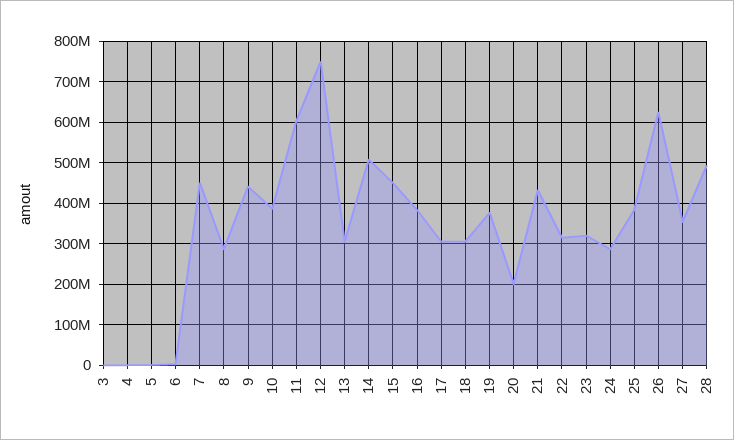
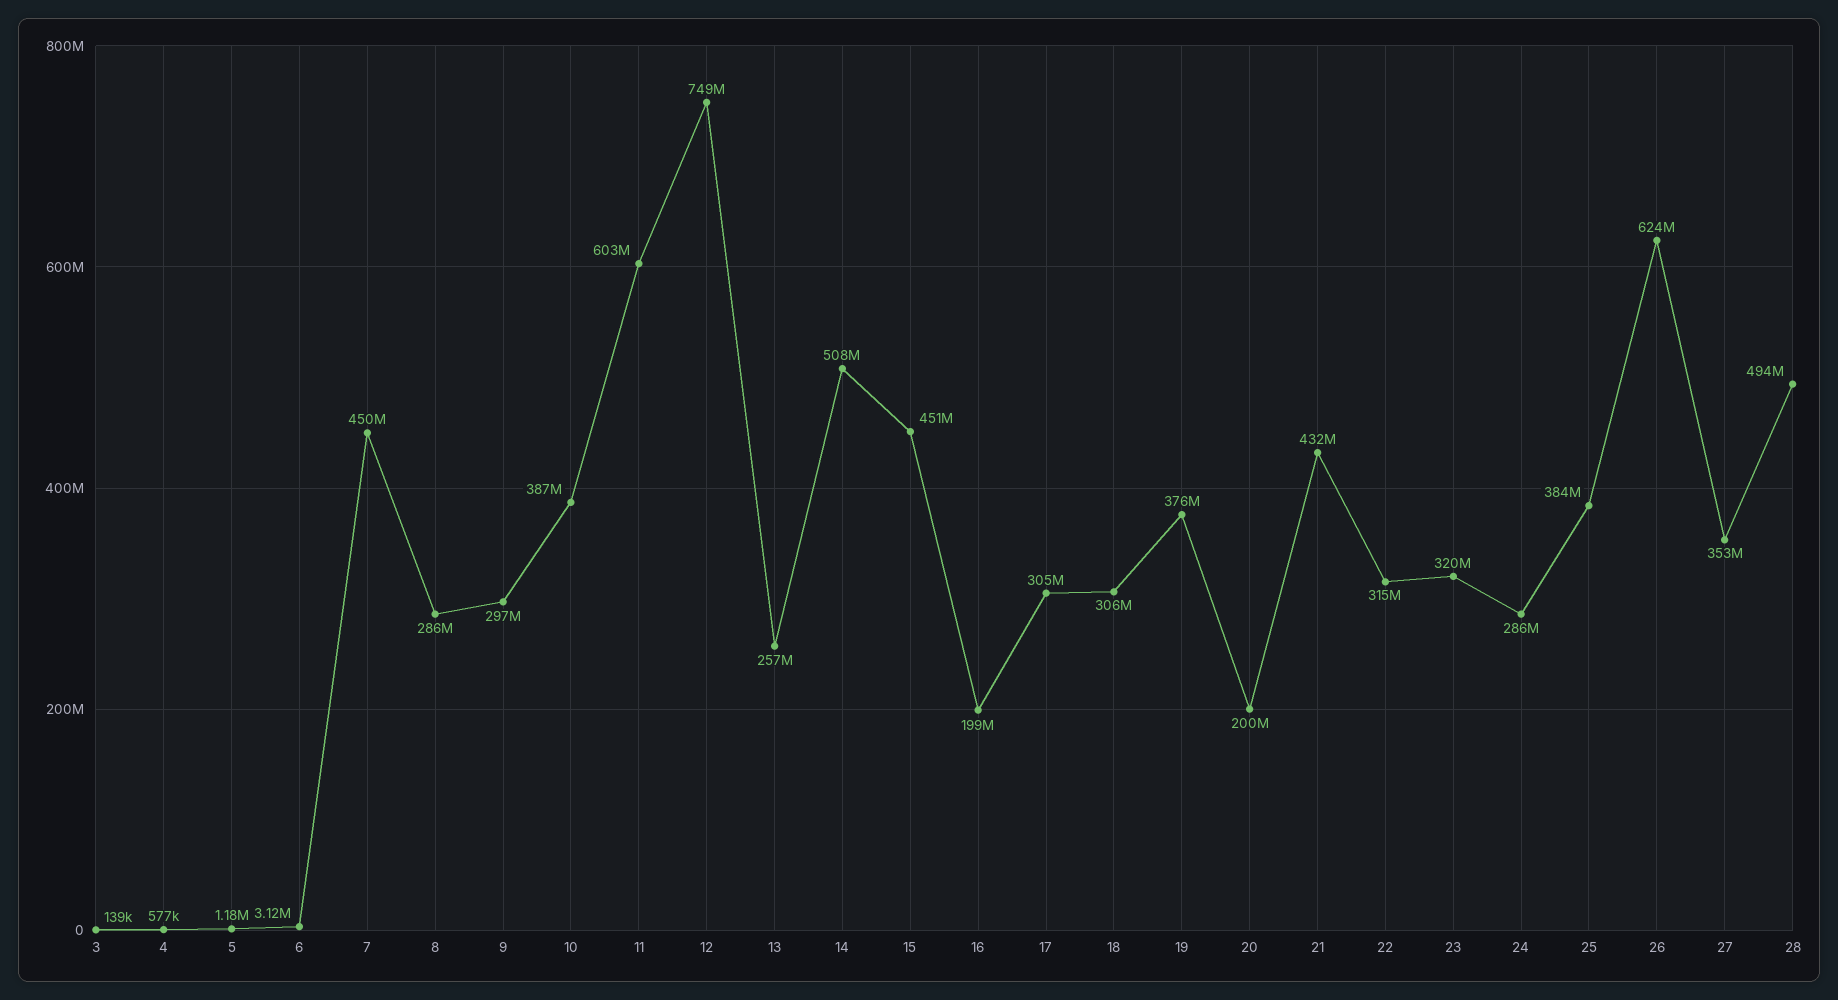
9: 440000000 -> 297000000
13: 300000000 -> 257000000
16: 380000000 -> 199000000

